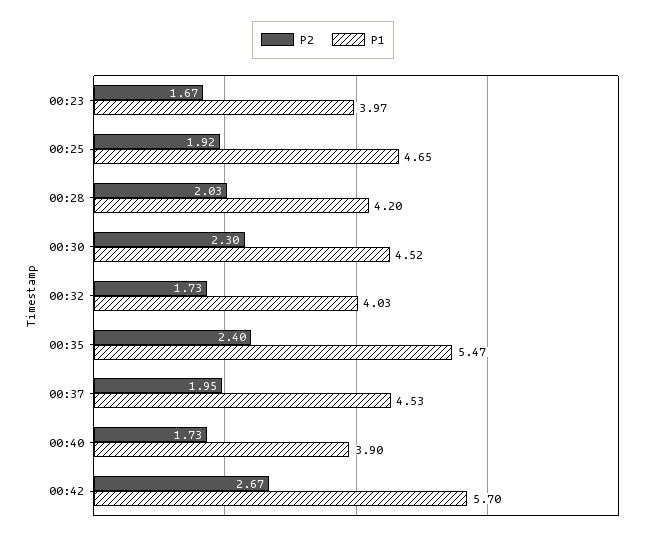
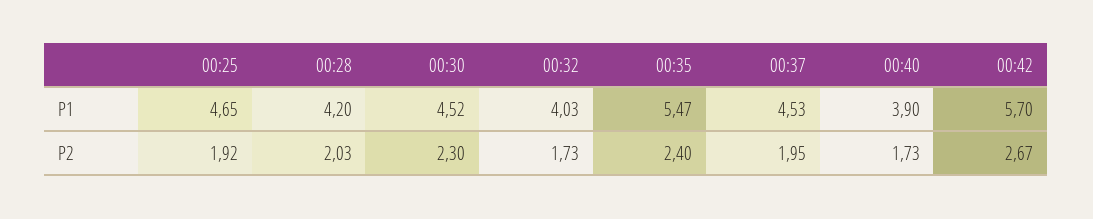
P2, 00:23: 1.67 -> none
P1, 00:23: 3.97 -> none

